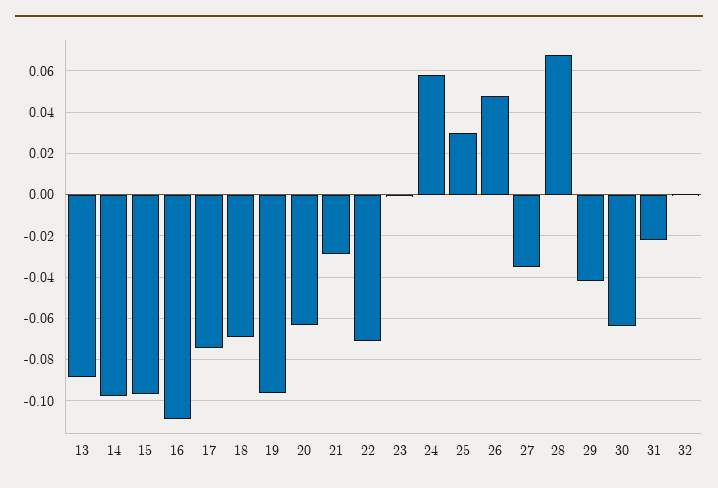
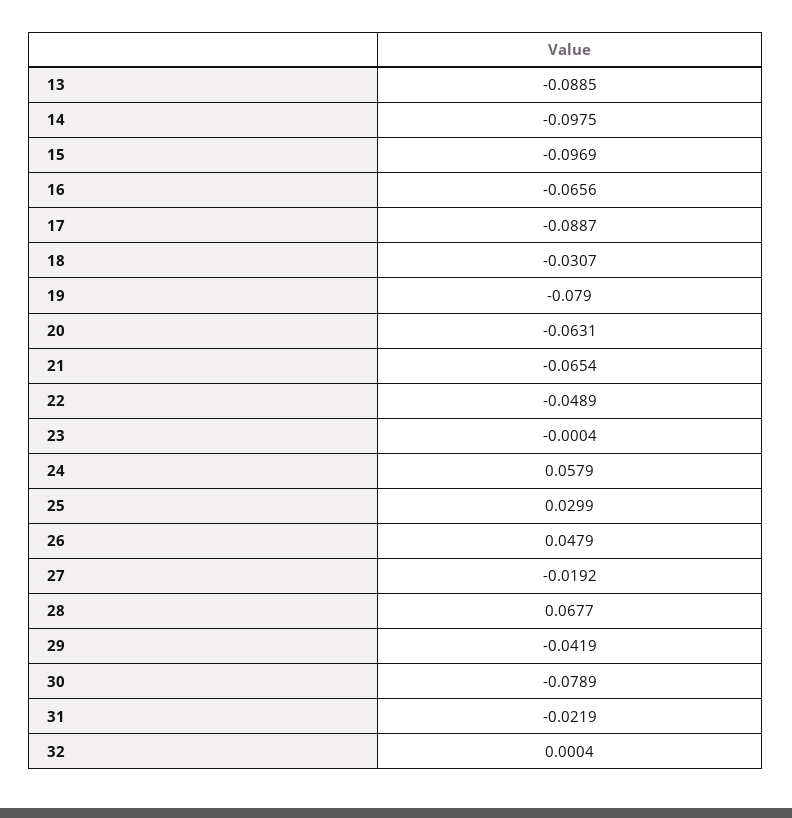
16: -0.11 -> -0.0656
17: -0.075 -> -0.0887
18: -0.07 -> -0.0307
19: -0.095 -> -0.079
21: -0.03 -> -0.0654
22: -0.07 -> -0.0489
27: -0.035 -> -0.0192
30: -0.065 -> -0.0789

